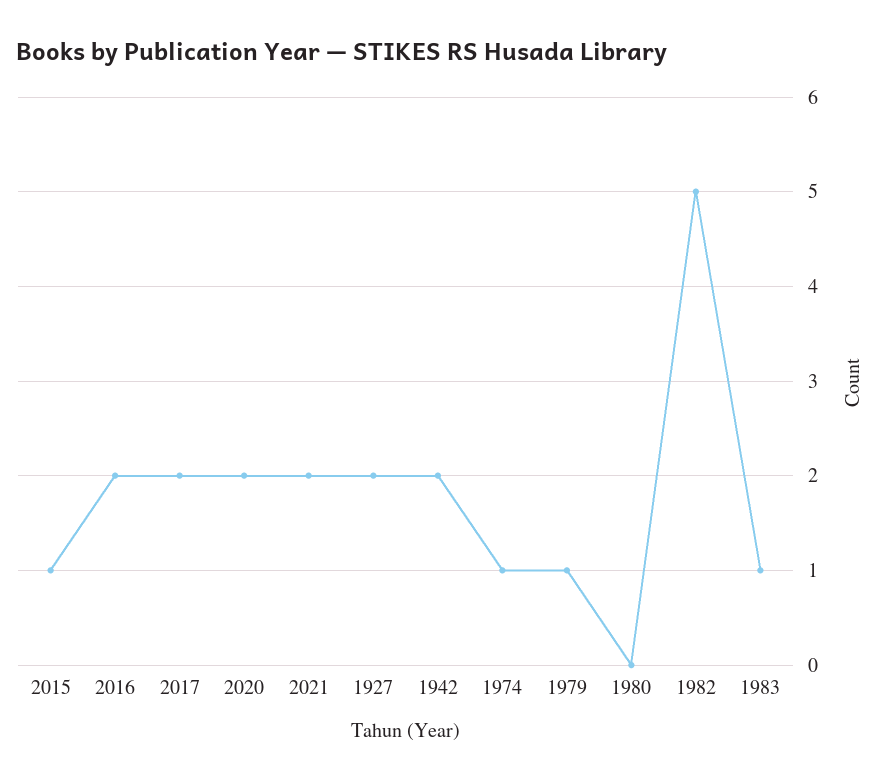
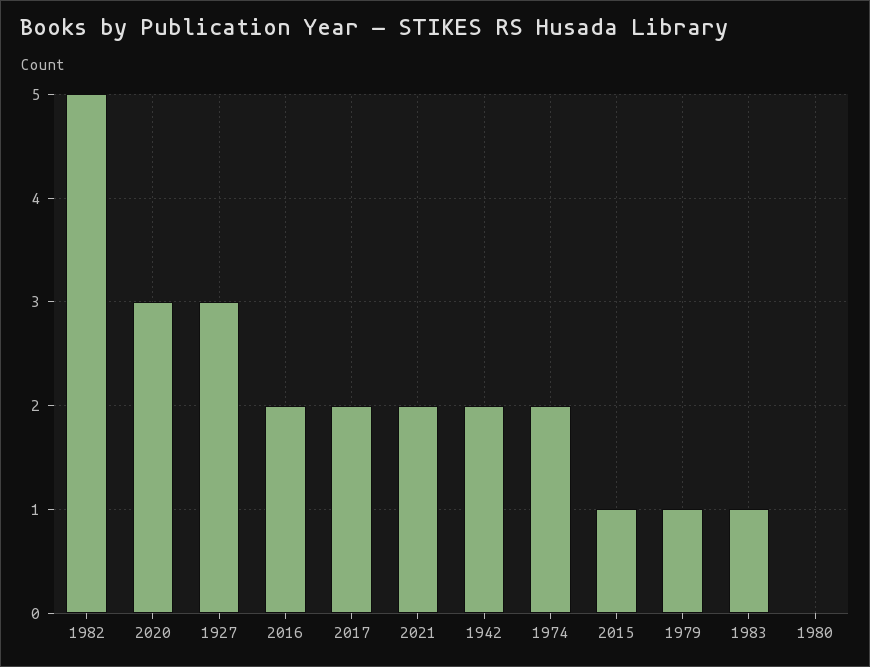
2020: 2 -> 3
1927: 2 -> 3
1974: 1 -> 2

